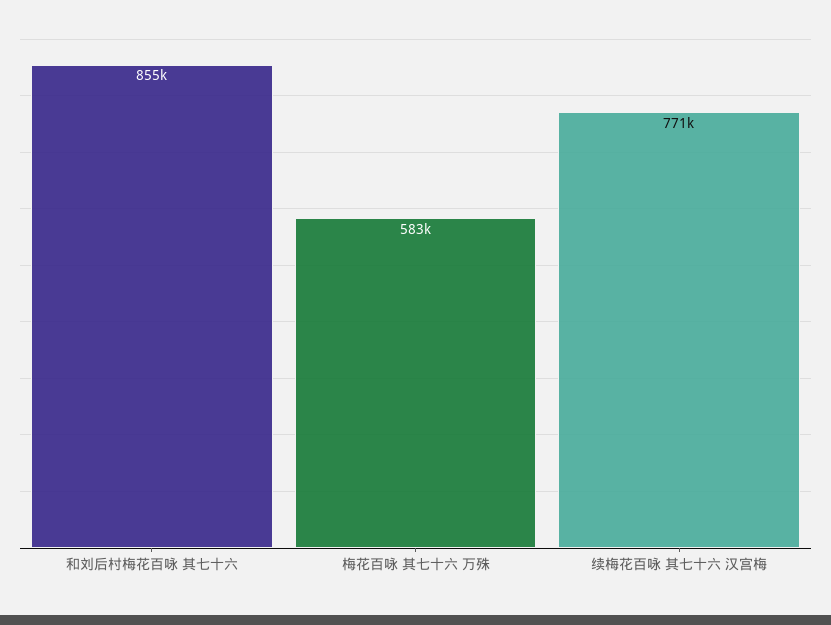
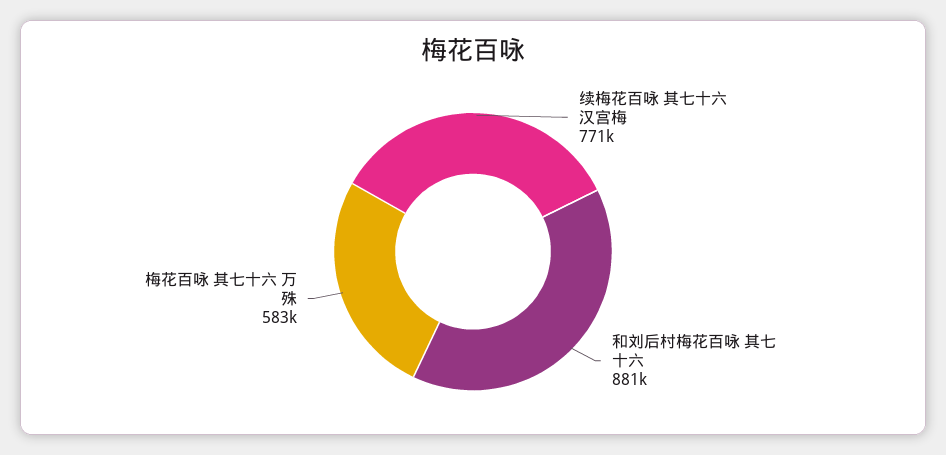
和刘后村梅花百咏 其七十六: 855000 -> 881000

